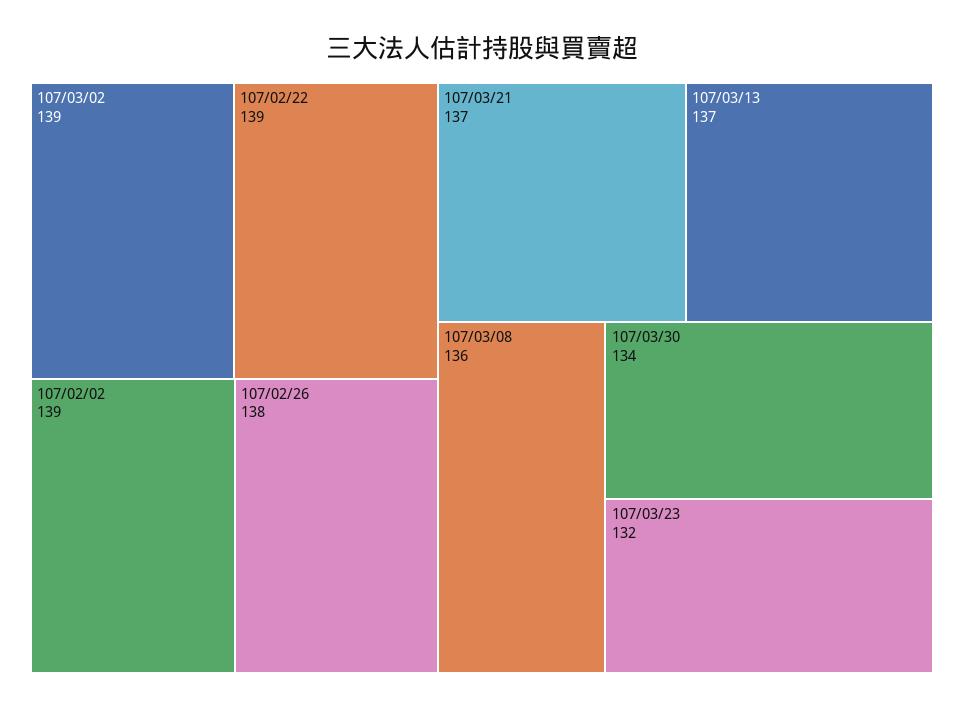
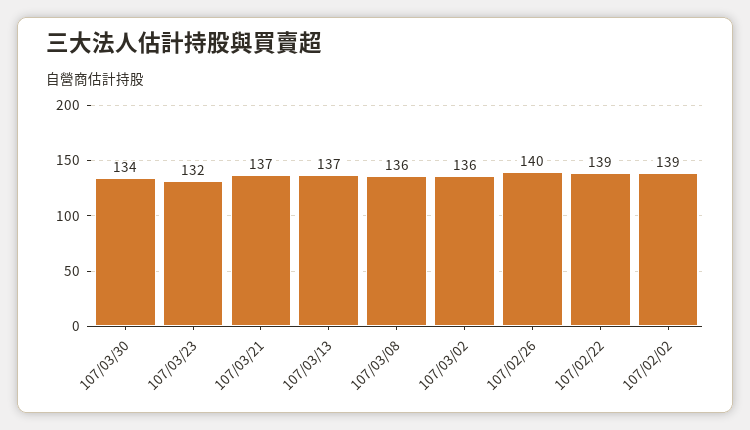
107/03/02: 139 -> 136
107/02/26: 138 -> 140

